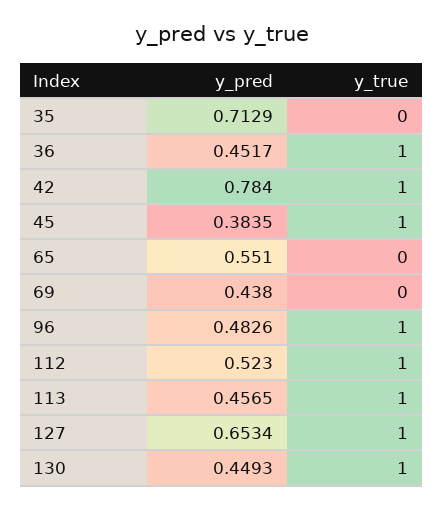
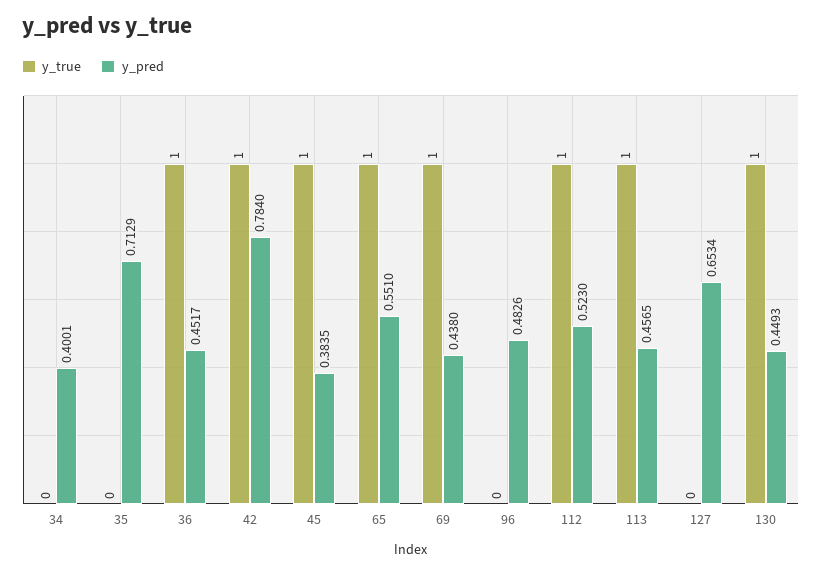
y_true, 65: 0 -> 1
y_true, 69: 0 -> 1
y_true, 96: 1 -> 0
y_true, 127: 1 -> 0
y_true, 34: none -> 0
y_pred, 34: none -> 0.4001

